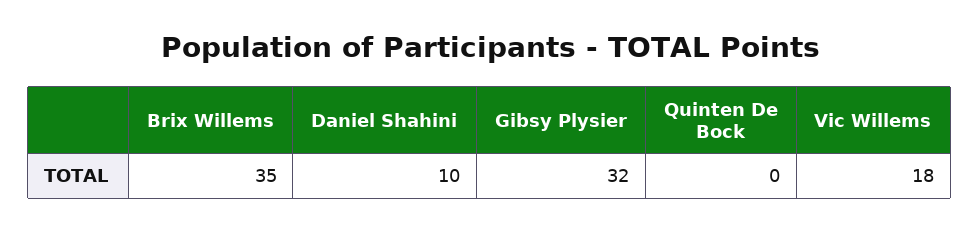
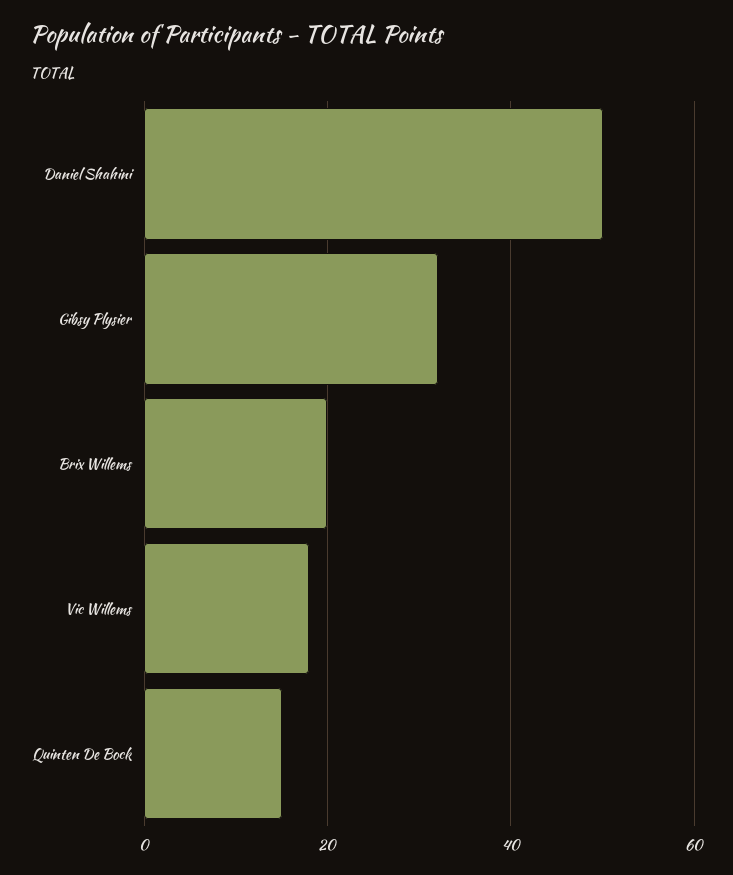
Brix Willems: 35 -> 20
Daniel Shahini: 10 -> 50
Quinten De Bock: 0 -> 15

